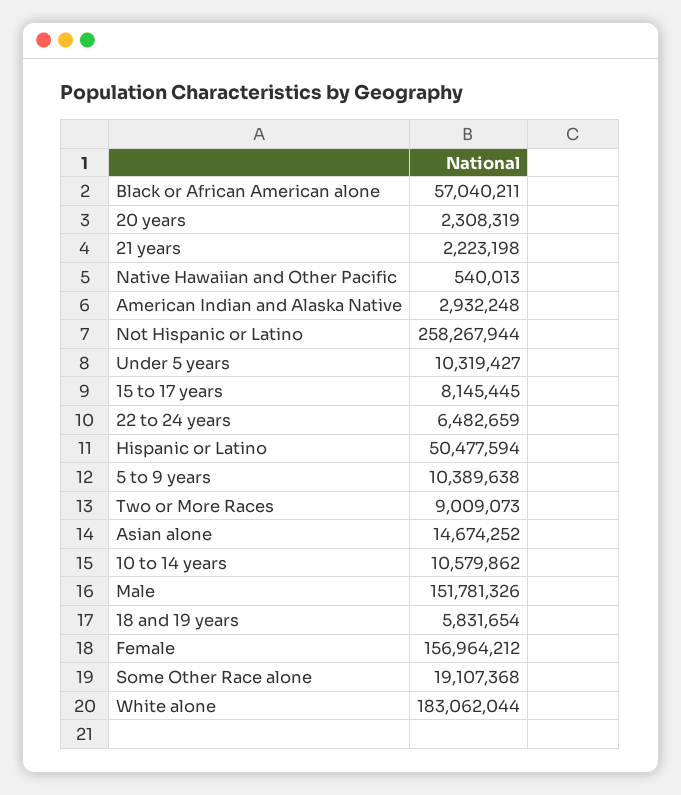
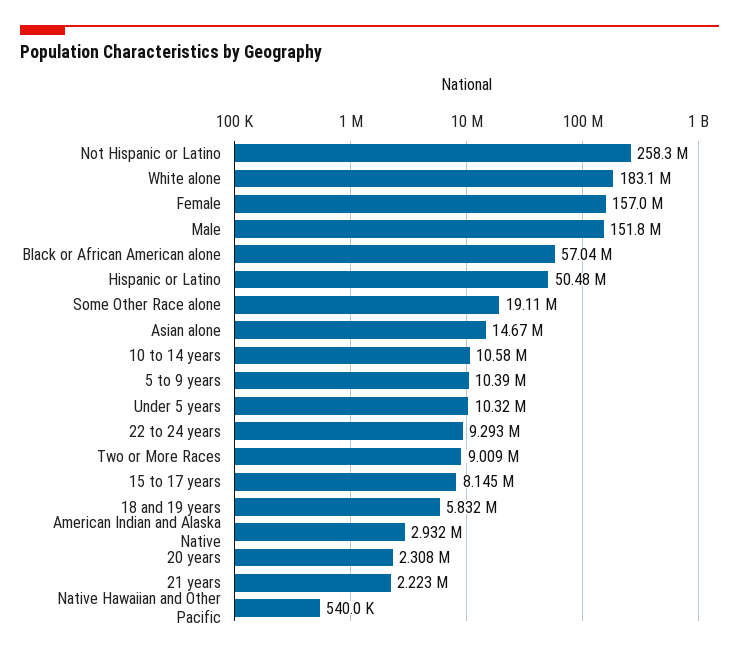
22 to 24 years: 6482659 -> 9293000

